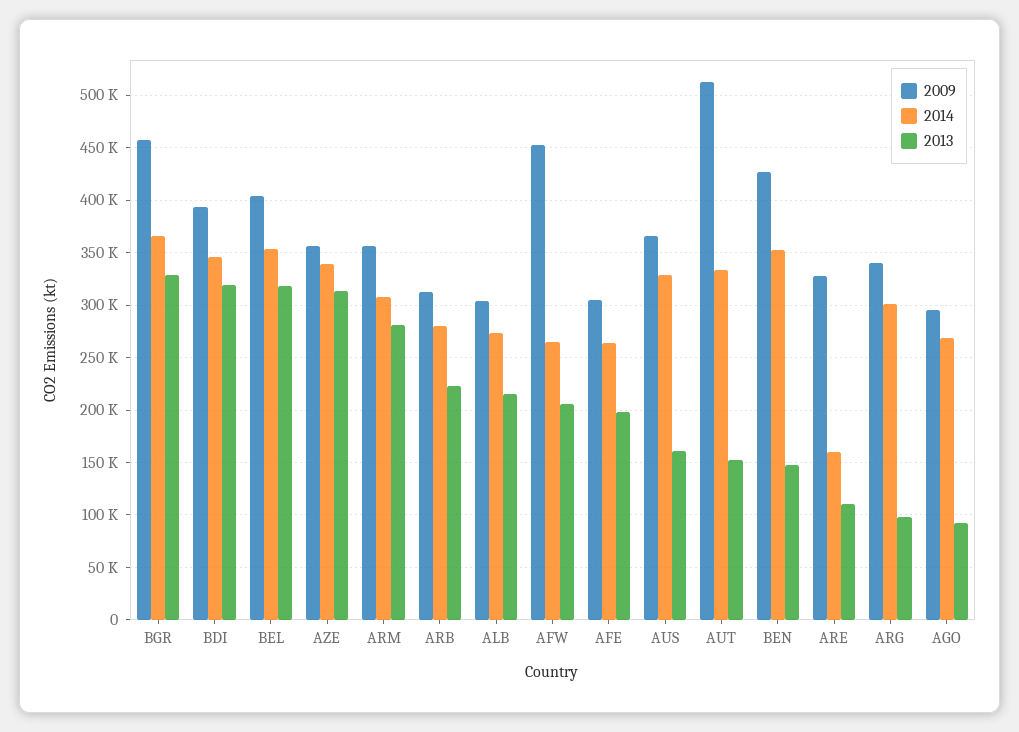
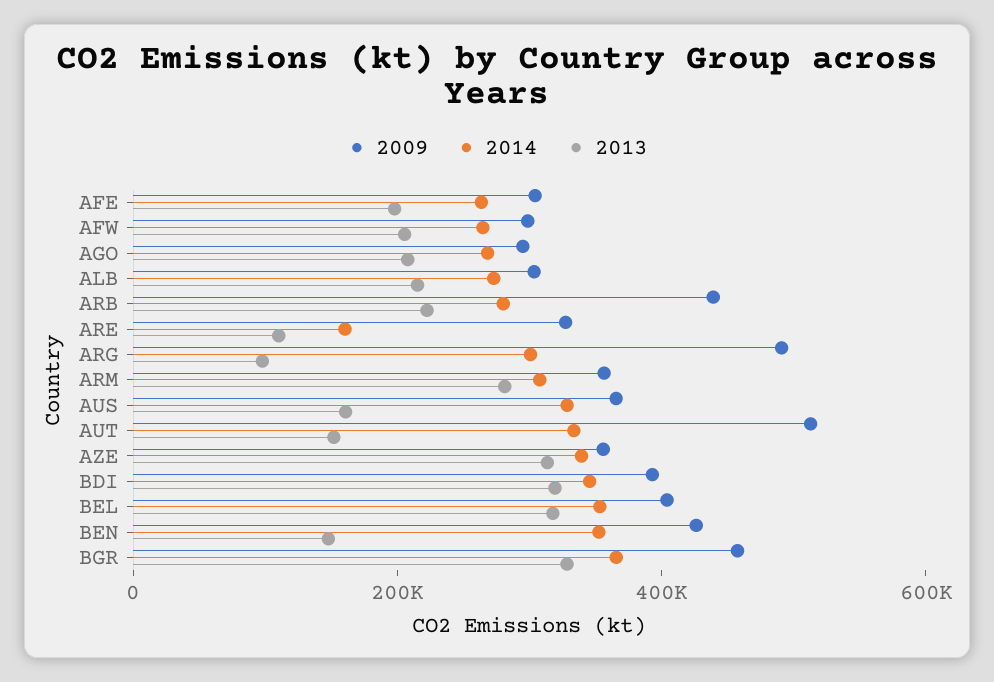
2009, ARB: 310000 -> 450000
2009, AFW: 450000 -> 300000
2009, ARG: 340000 -> 500000
2013, AGO: 90000 -> 200000

